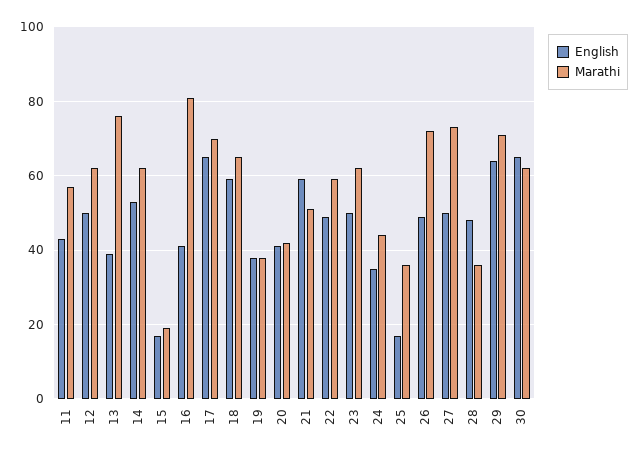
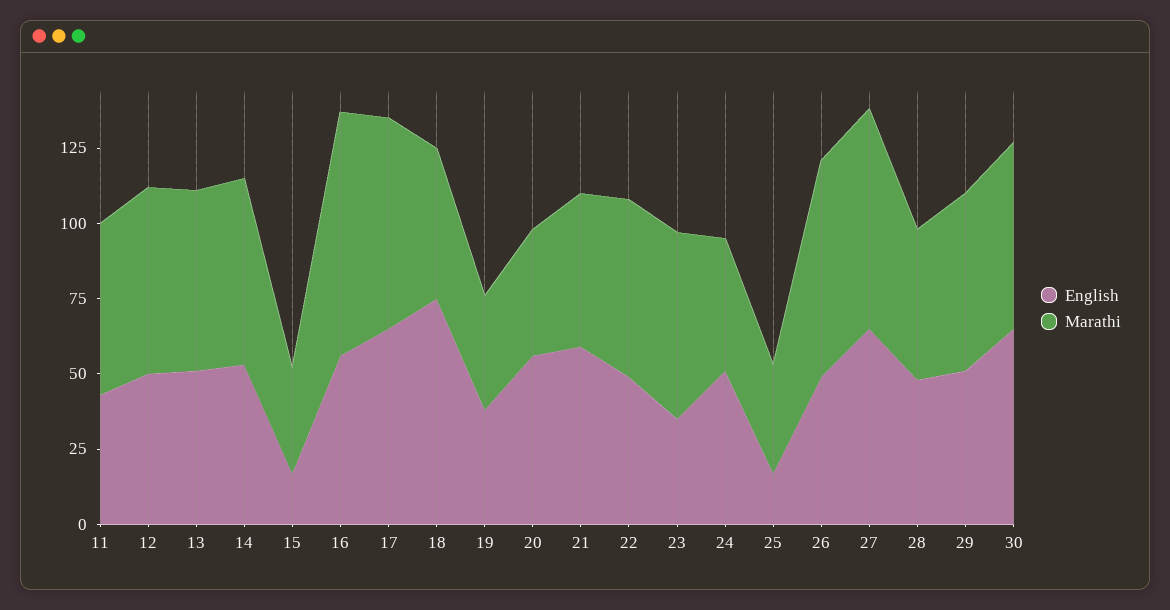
English, 13: 40 -> 50
Marathi, 13: 75 -> 60
Marathi, 15: 20 -> 35
English, 16: 40 -> 55
English, 18: 60 -> 75
Marathi, 18: 65 -> 50
English, 20: 40 -> 55
English, 23: 50 -> 35
English, 24: 35 -> 50
English, 27: 50 -> 65
Marathi, 28: 35 -> 50
English, 29: 65 -> 50
Marathi, 29: 70 -> 60

